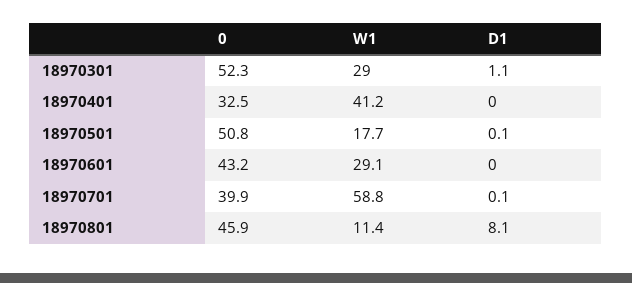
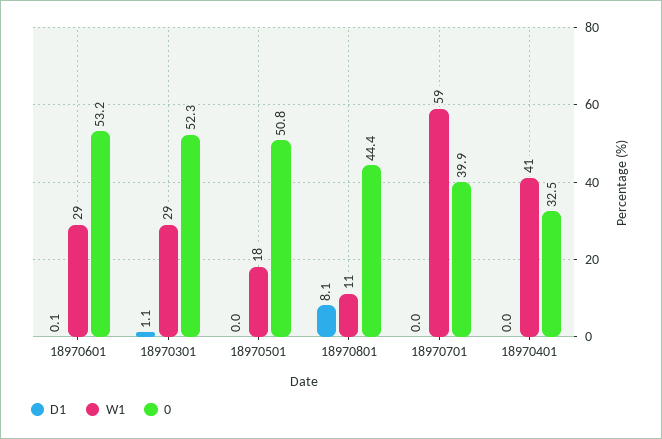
D1, 18970501: 0.1 -> 0
0, 18970601: 43.2 -> 53.2
D1, 18970601: 0 -> 0.1
D1, 18970701: 0.1 -> 0
0, 18970801: 45.9 -> 44.4

